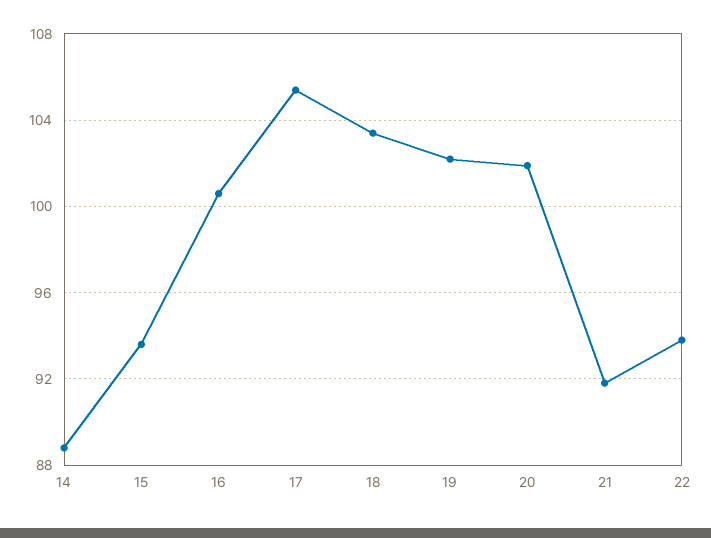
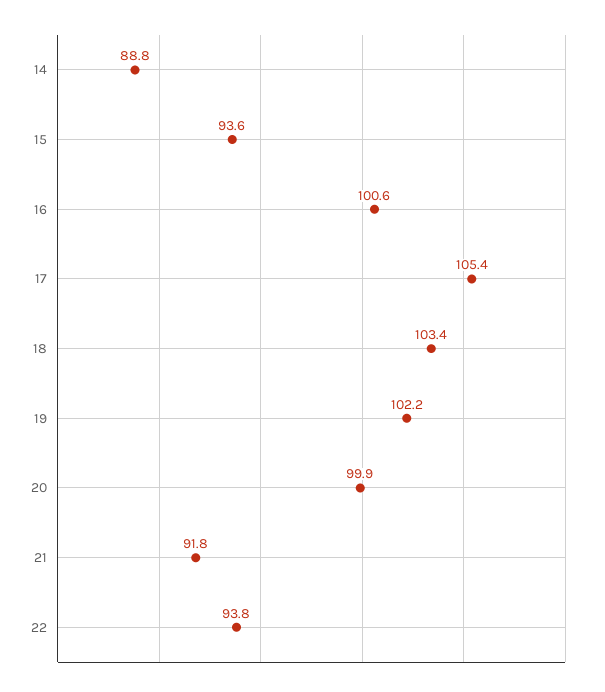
20: 102 -> 99.9

